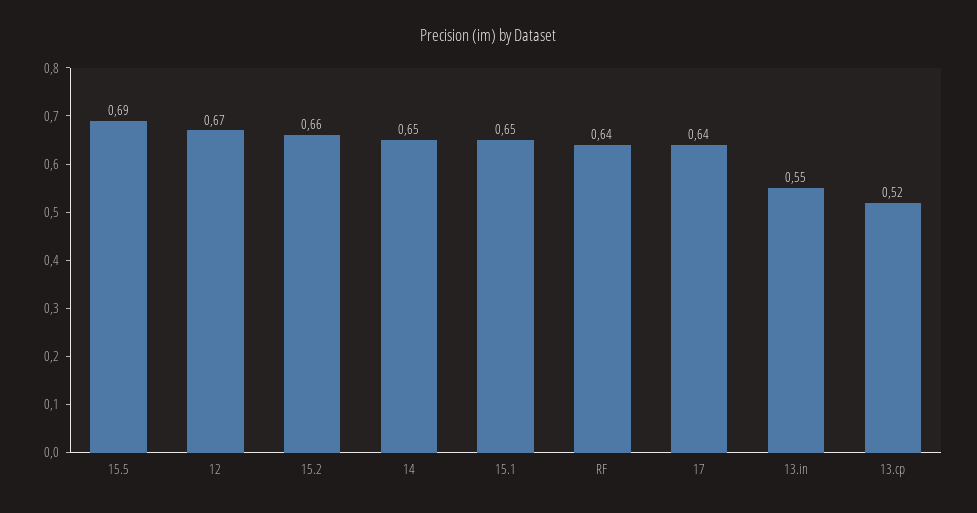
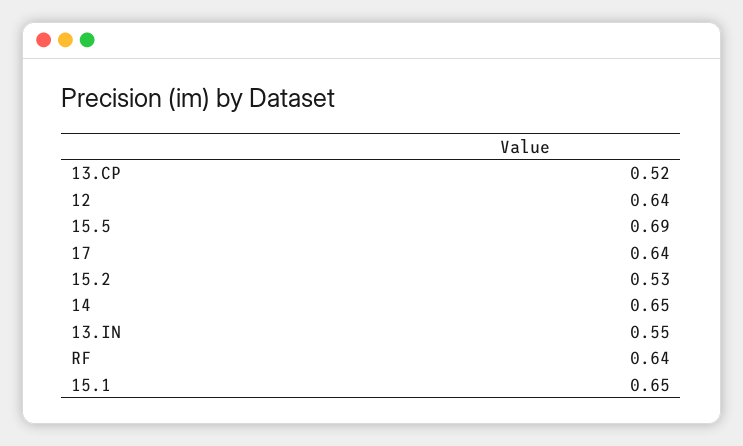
12: 0.67 -> 0.64
15.2: 0.66 -> 0.53

